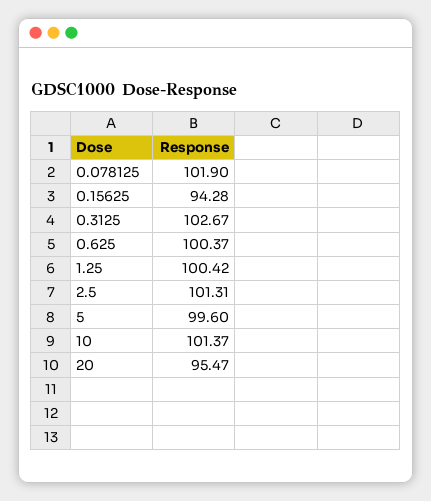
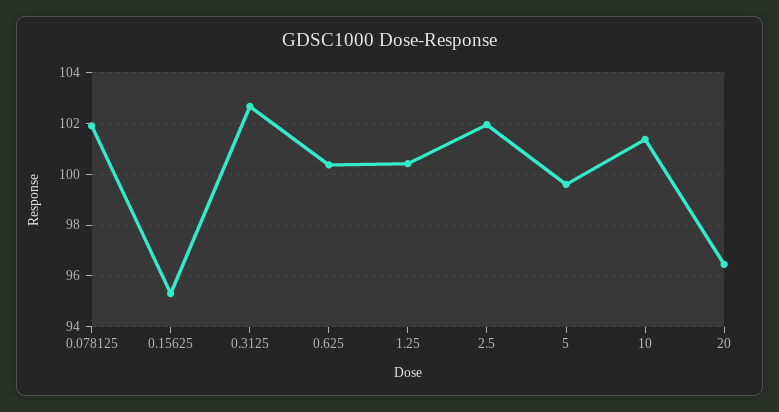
0.15625: 94.28 -> 95.25
2.5: 101.31 -> 102
20: 95.47 -> 96.5

